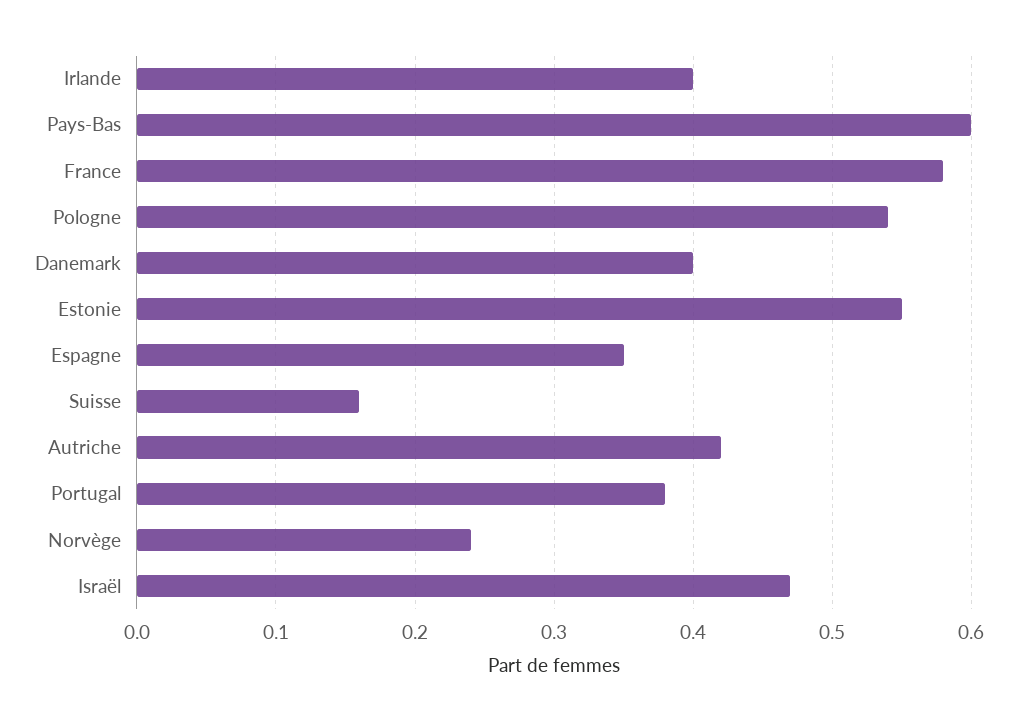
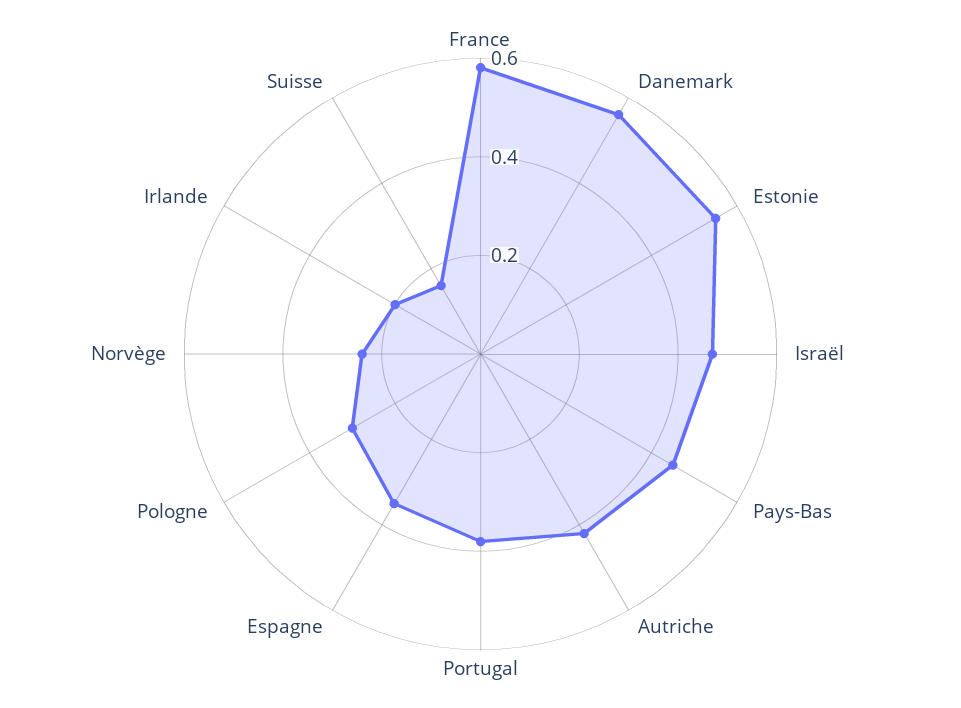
Irlande: 0.4 -> 0.2
Pays-Bas: 0.6 -> 0.45
Pologne: 0.54 -> 0.3
Danemark: 0.4 -> 0.55

